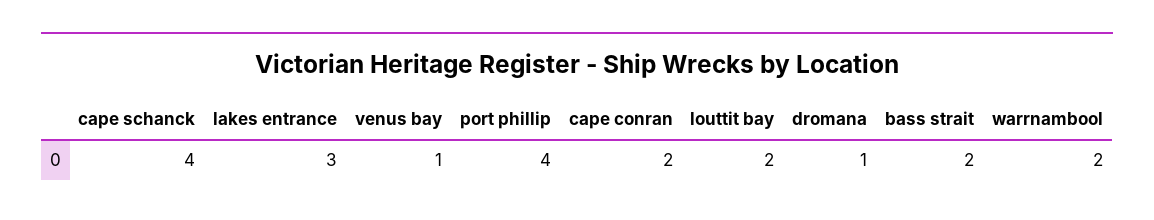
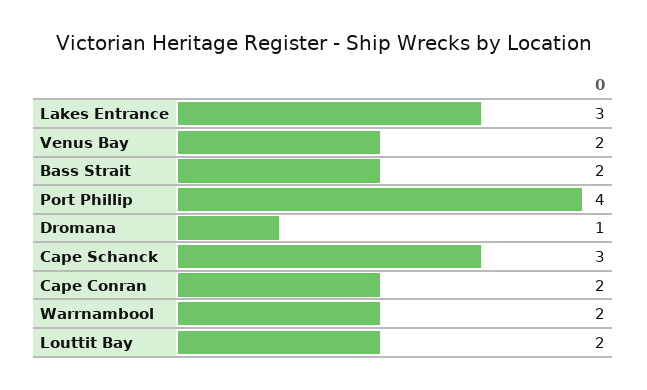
cape schanck: 4 -> 3
venus bay: 1 -> 2

